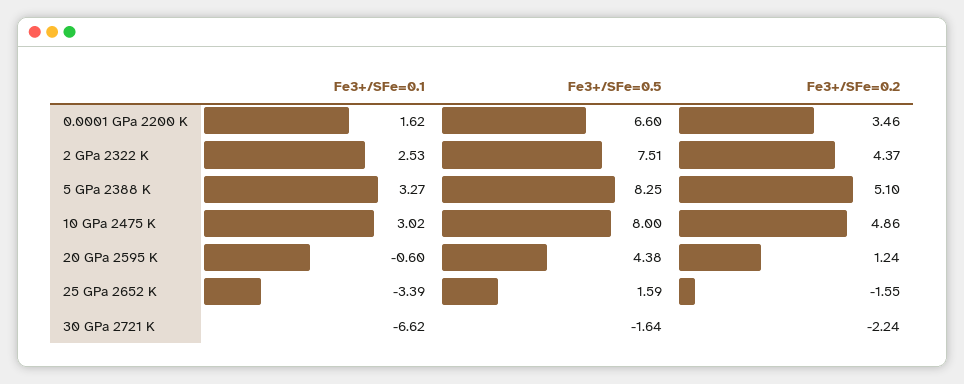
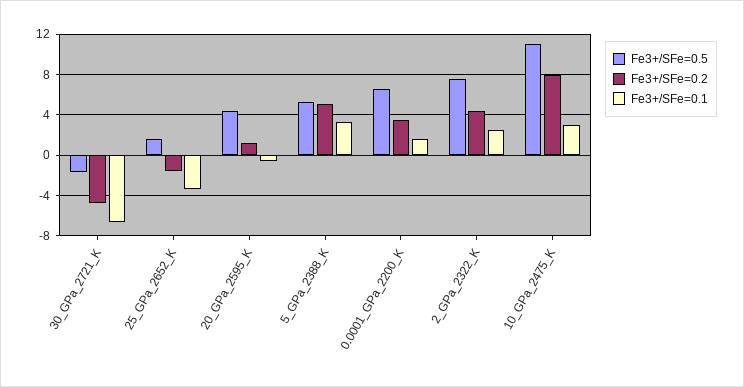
Fe3+/SFe=0.5, 5 GPa 2388 K: 8.25 -> 5
Fe3+/SFe=0.5, 10 GPa 2475 K: 8 -> 11
Fe3+/SFe=0.2, 10 GPa 2475 K: 4.86 -> 8
Fe3+/SFe=0.2, 30 GPa 2721 K: -2.24 -> -5

